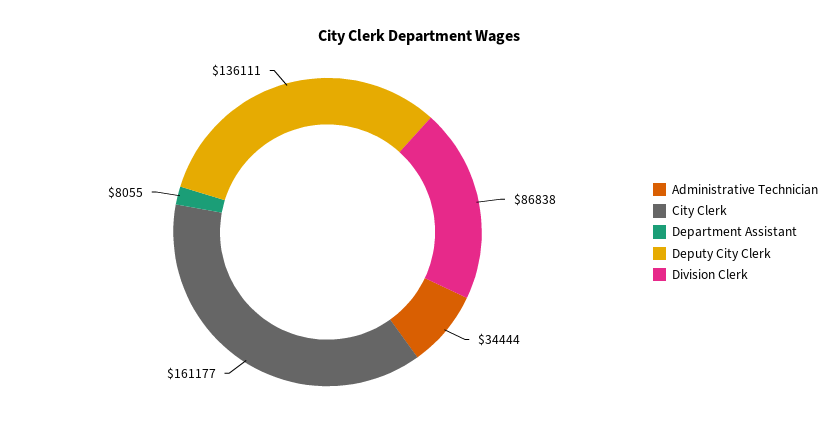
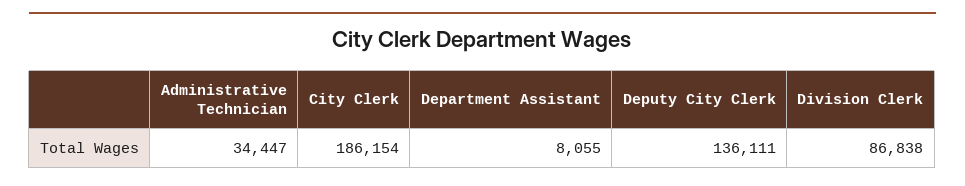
Administrative Technician: 34444 -> 34447
City Clerk: 161177 -> 186154

